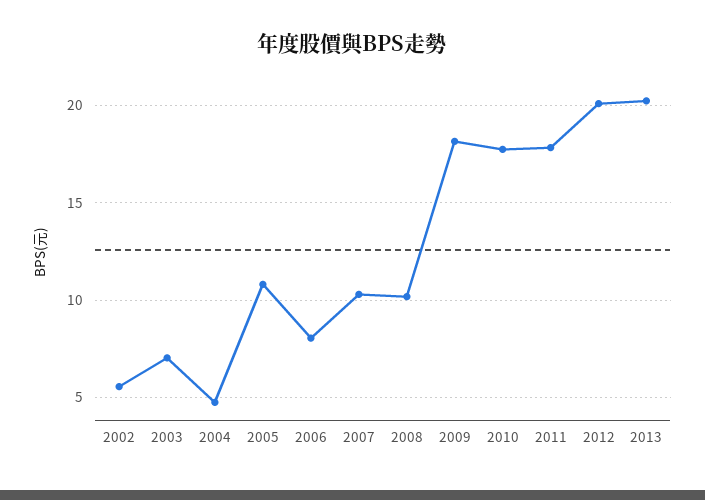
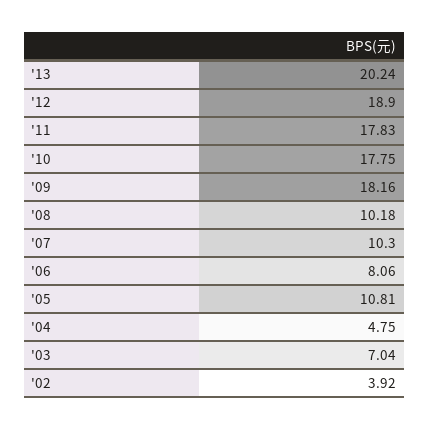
2002: 5.5 -> 3.92
2012: 20 -> 18.9

